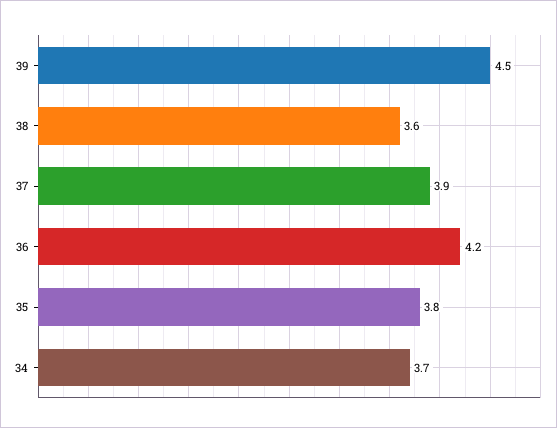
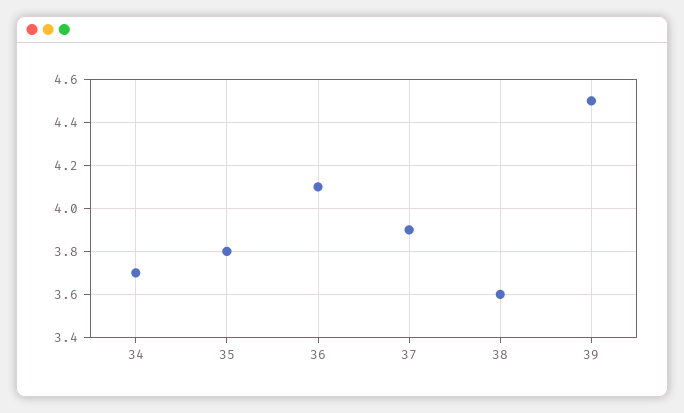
36: 4.2 -> 4.1

